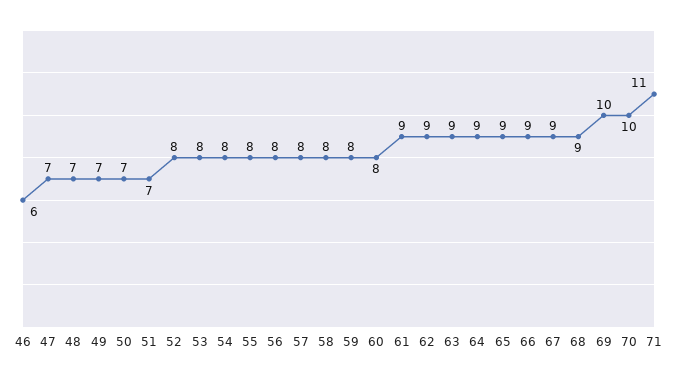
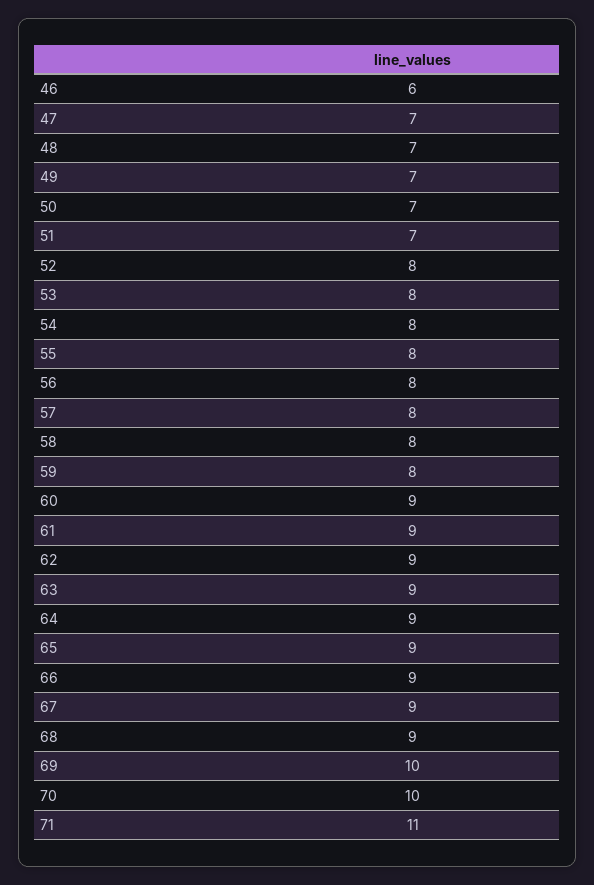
60: 8 -> 9

